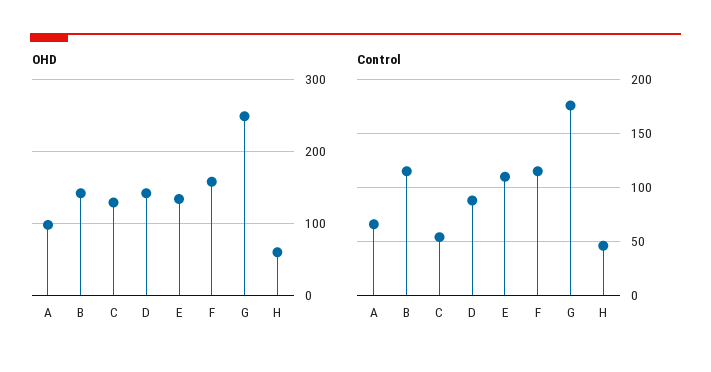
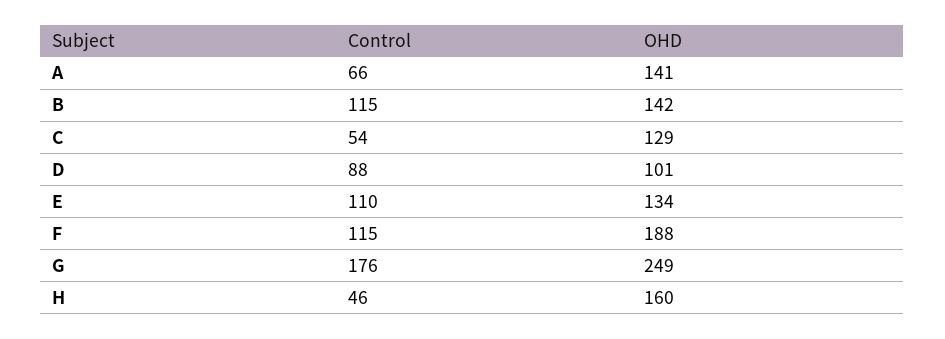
OHD, A: 100 -> 141
OHD, D: 140 -> 101
OHD, F: 160 -> 188
OHD, H: 60 -> 160

